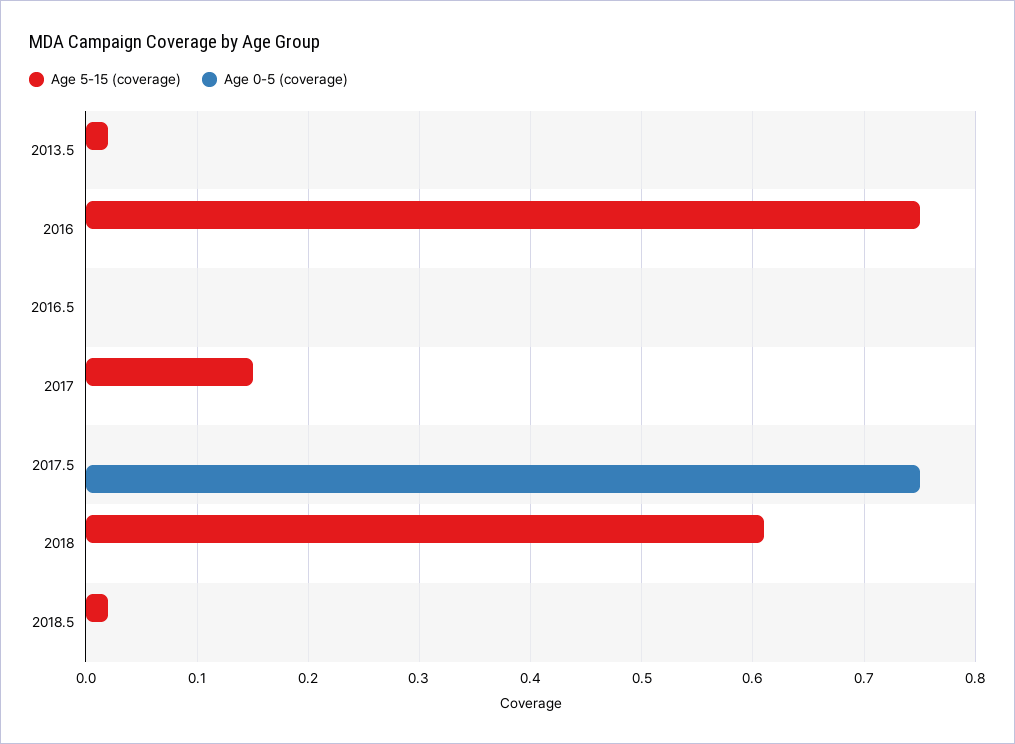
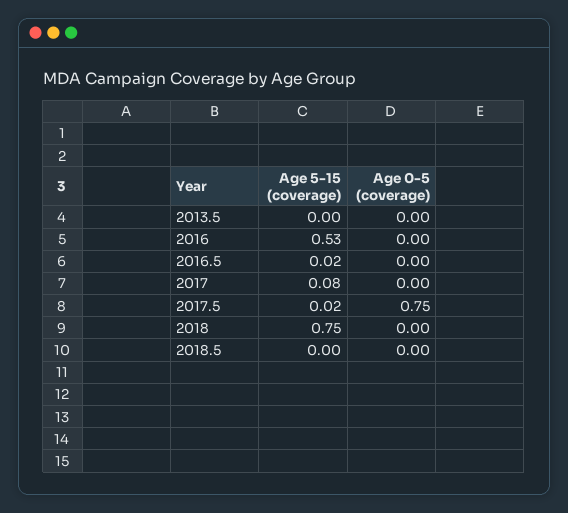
Age 5-15 (coverage), 2013.5: 0.02 -> 0
Age 5-15 (coverage), 2016: 0.75 -> 0.53
Age 5-15 (coverage), 2016.5: 0 -> 0.02
Age 5-15 (coverage), 2017: 0.15 -> 0.08
Age 5-15 (coverage), 2017.5: 0 -> 0.02
Age 5-15 (coverage), 2018: 0.61 -> 0.75
Age 5-15 (coverage), 2018.5: 0.02 -> 0

